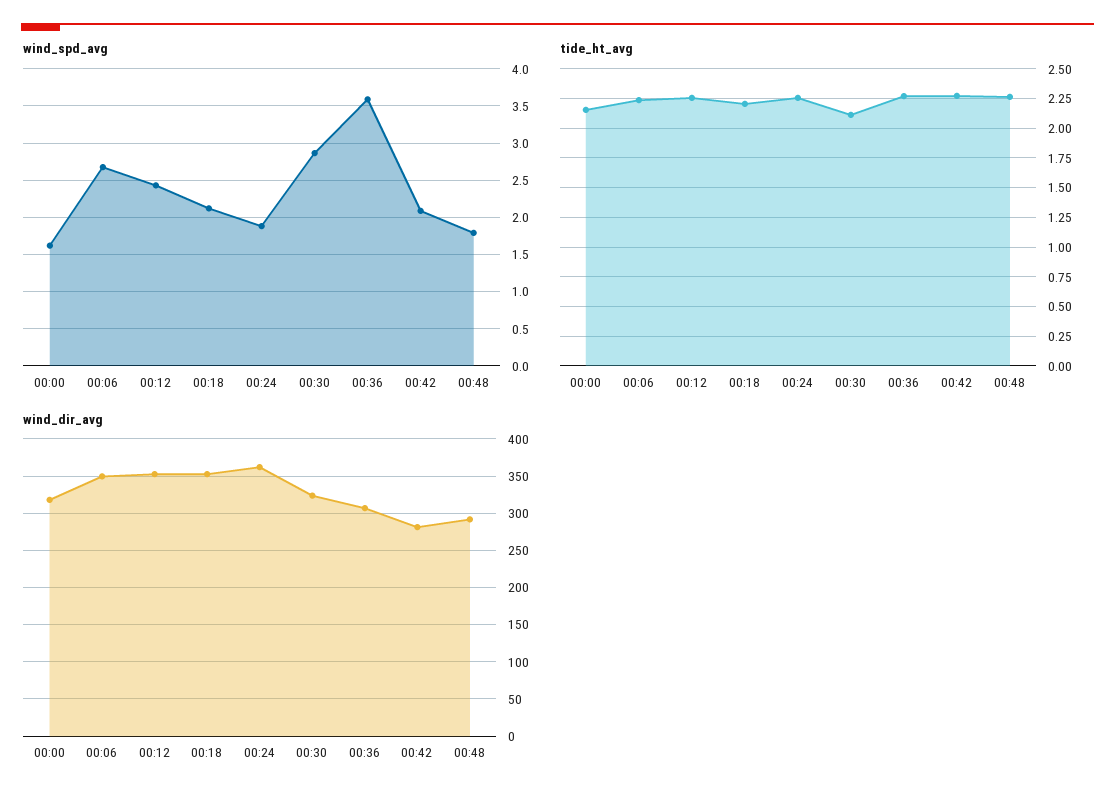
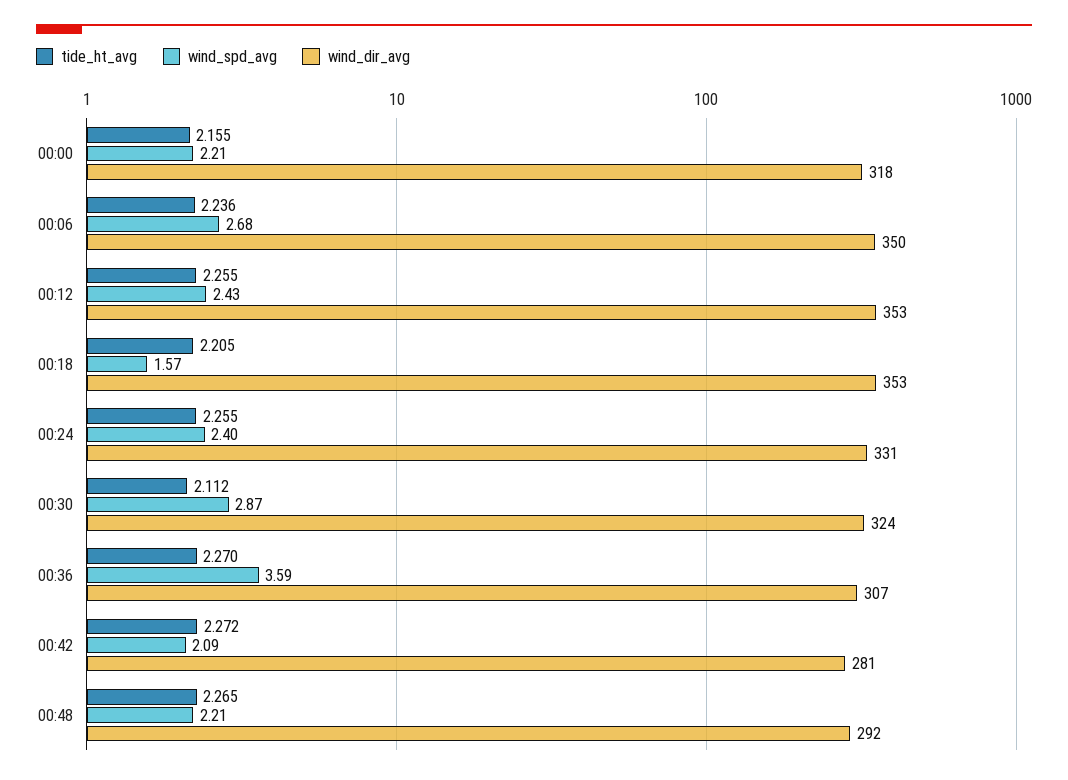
wind_spd_avg, 00:00: 1.6 -> 2.21
wind_spd_avg, 00:18: 2.1 -> 1.57
wind_spd_avg, 00:24: 1.9 -> 2.4
wind_spd_avg, 00:48: 1.8 -> 2.21
wind_dir_avg, 00:24: 360 -> 331

